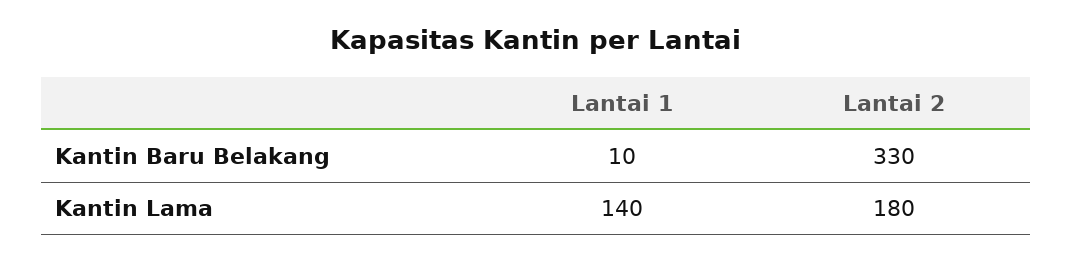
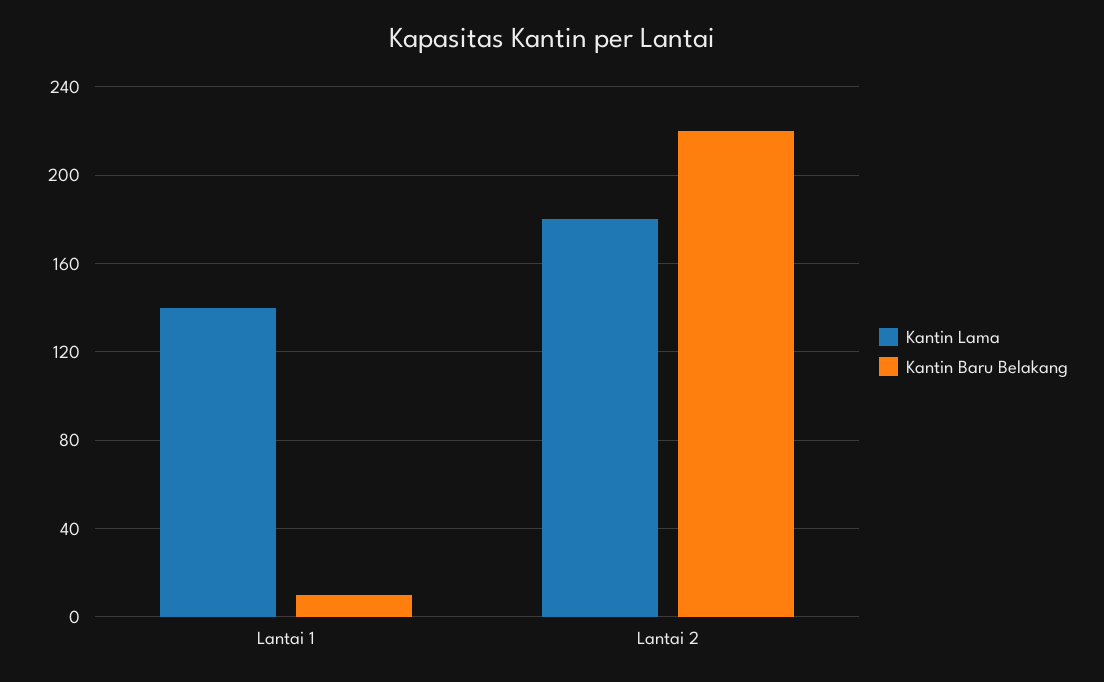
Kantin Baru Belakang, Lantai 2: 330 -> 220

